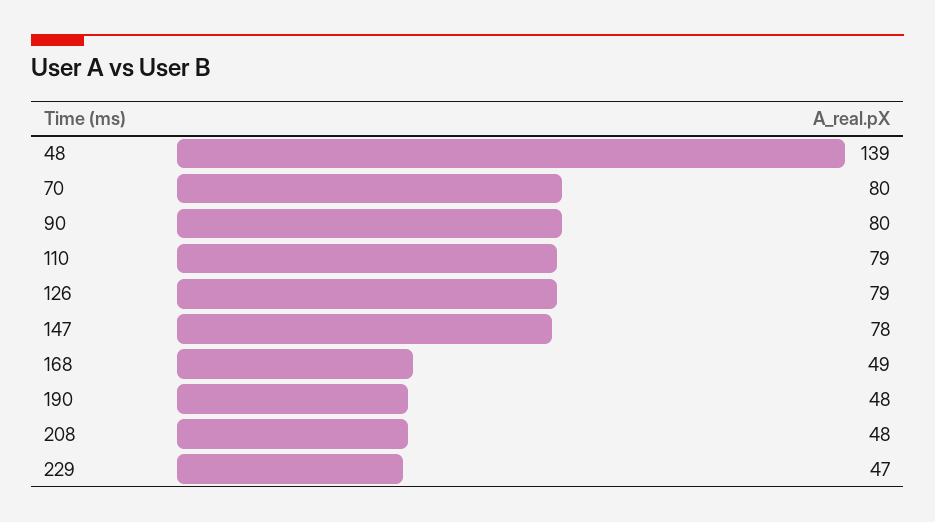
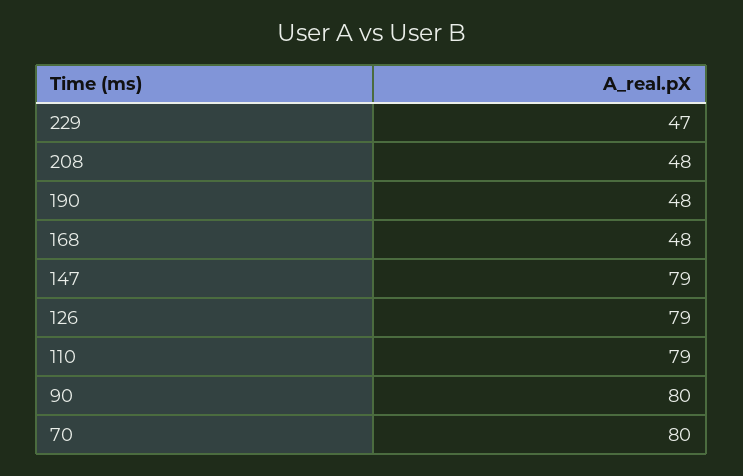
48: 139 -> none
147: 78 -> 79
168: 49 -> 48

